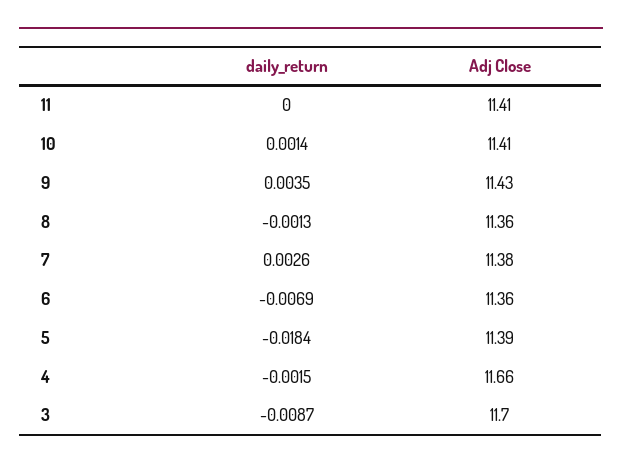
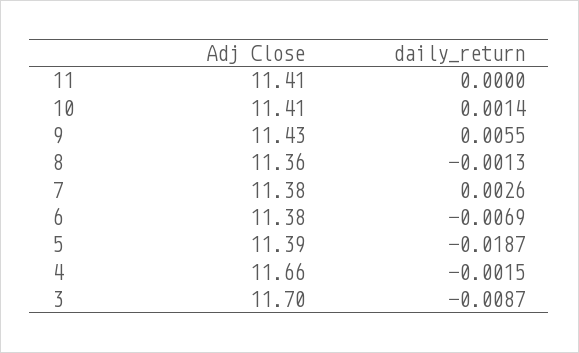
daily_return, 9: 0.0035 -> 0.0055
Adj Close, 6: 11.36 -> 11.38
daily_return, 5: -0.0184 -> -0.0187

